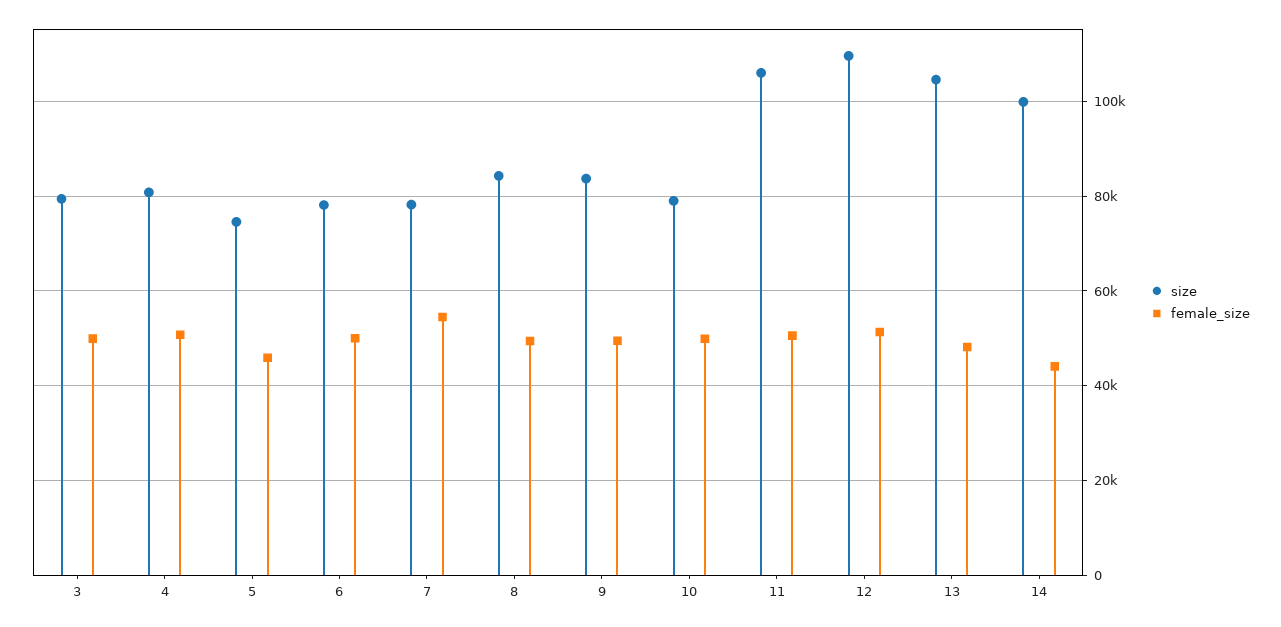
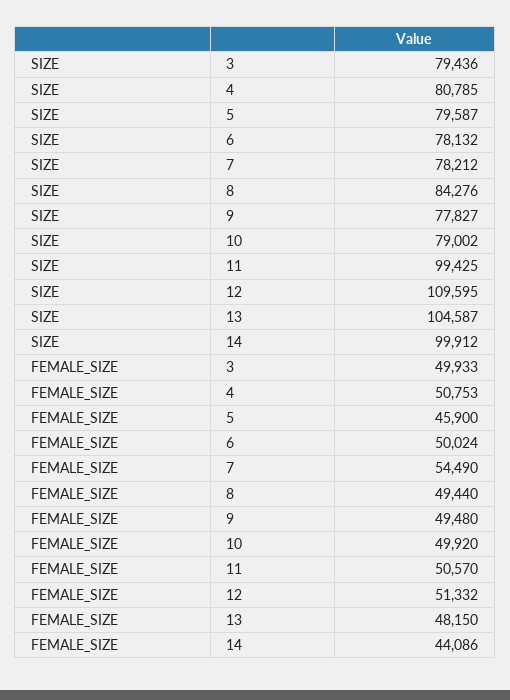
size, 5: 74000 -> 79587
size, 9: 84000 -> 77827
size, 11: 106000 -> 99425

